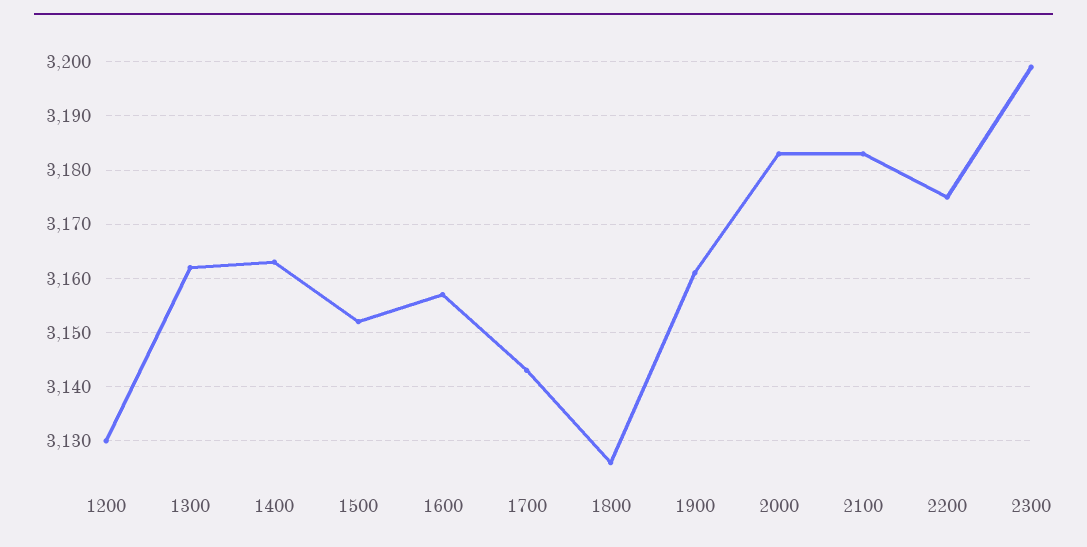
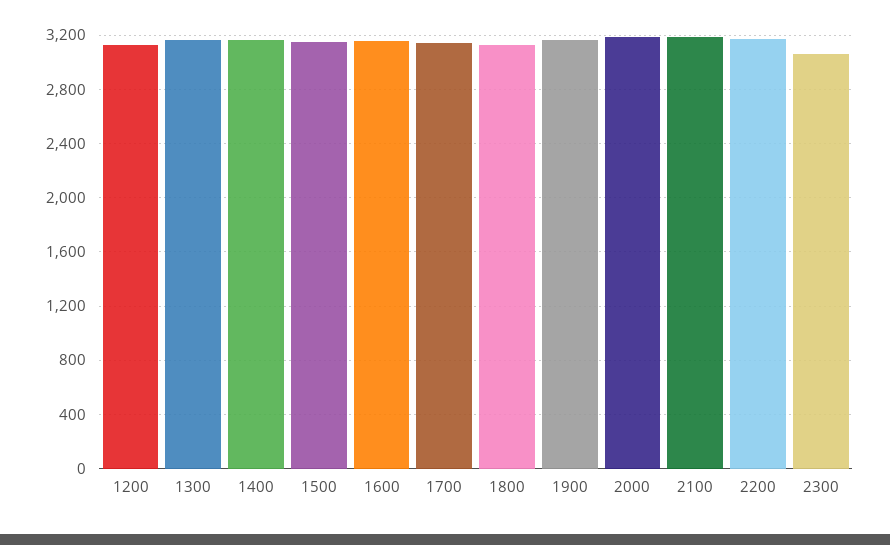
2300: 3200 -> 3050

